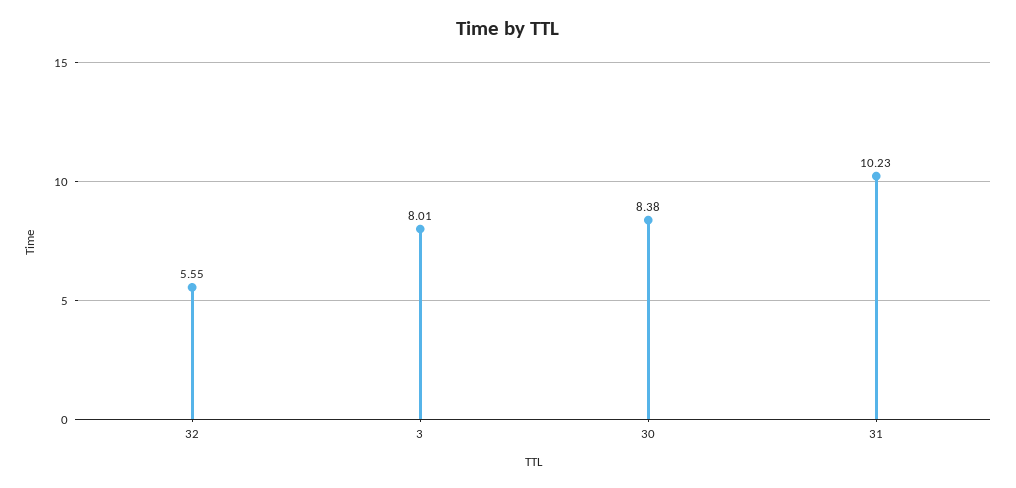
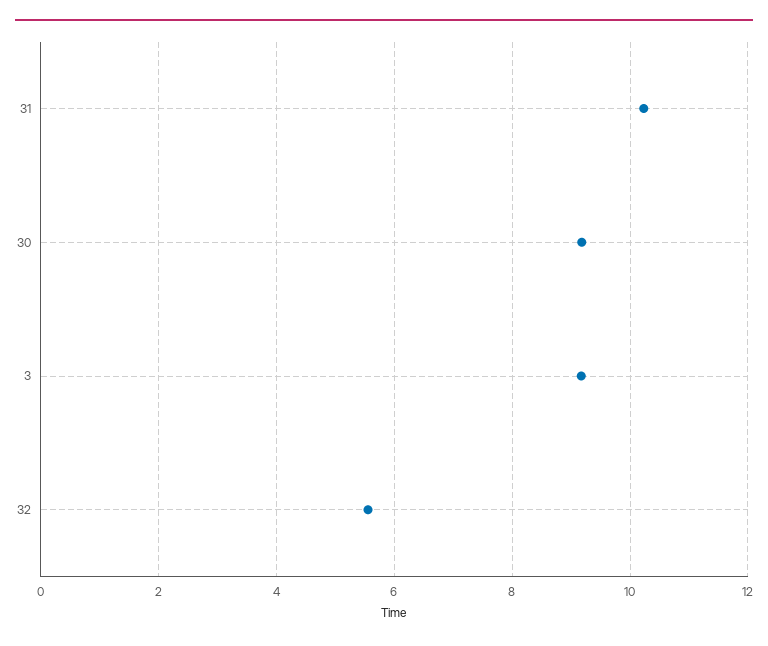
3: 8.01 -> 9.2
30: 8.38 -> 9.2

